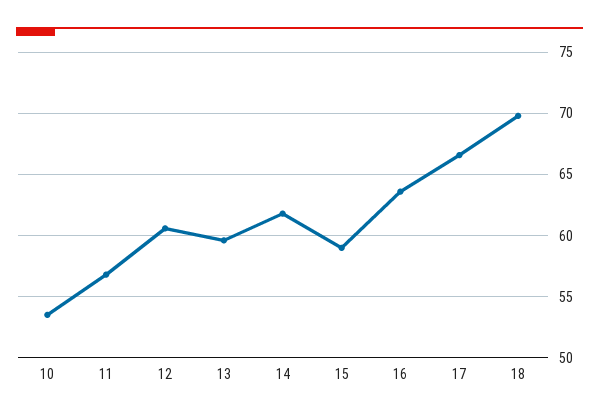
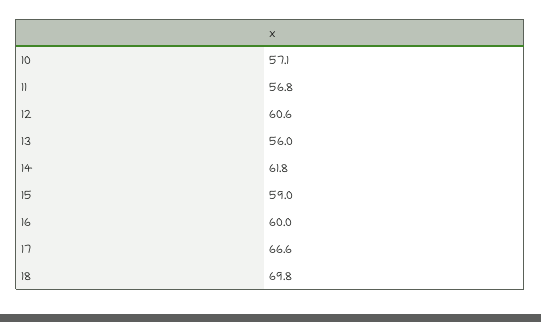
10: 53.5 -> 57.1
13: 59.5 -> 56
16: 63.5 -> 60

